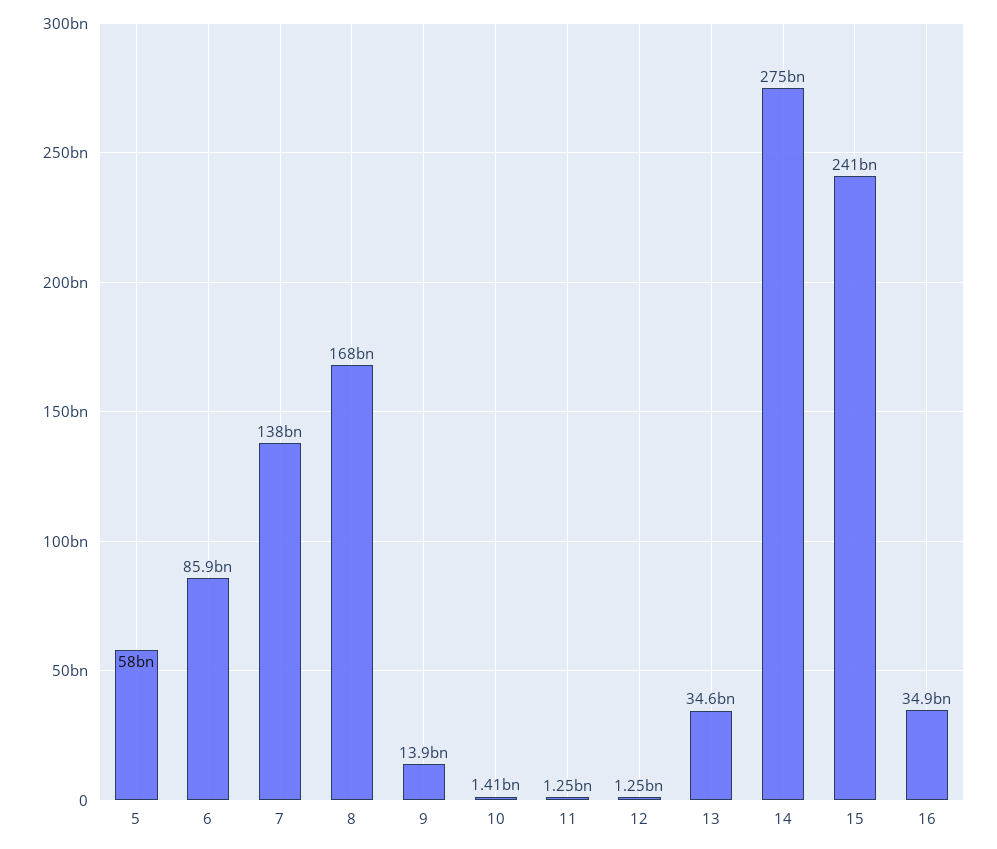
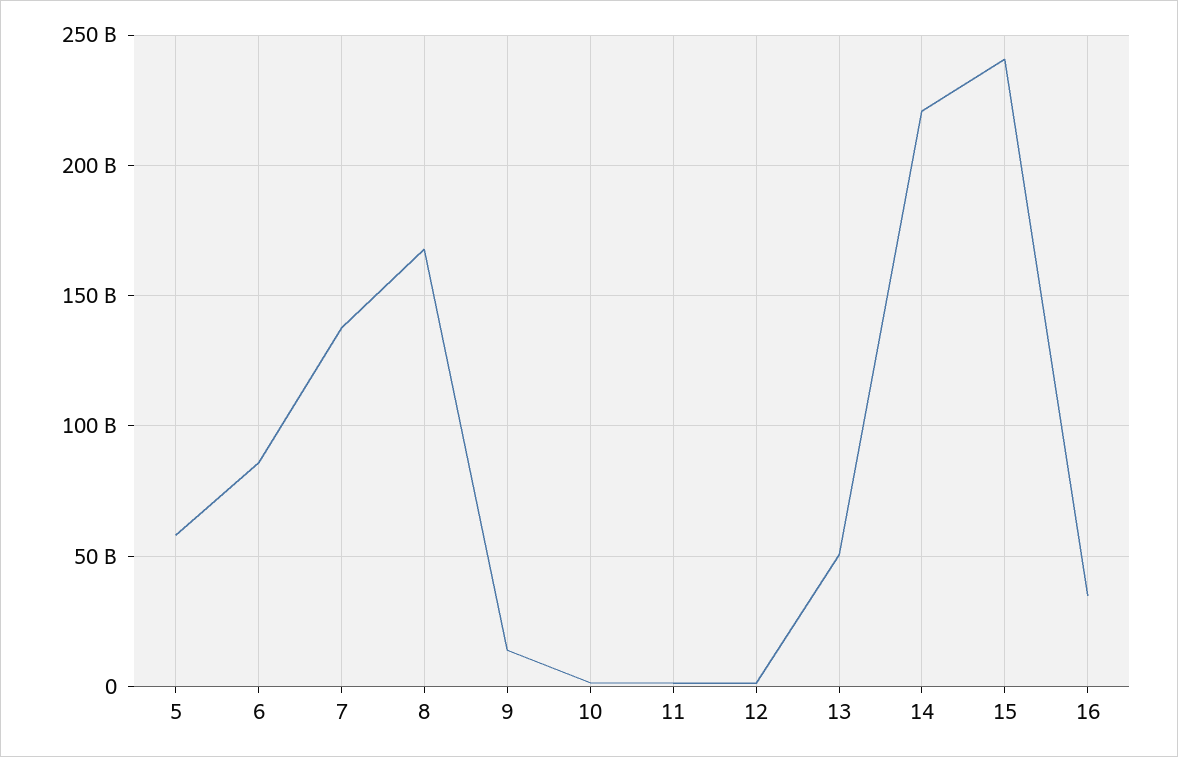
13: 34600000000 -> 50000000000
14: 275000000000 -> 220000000000

